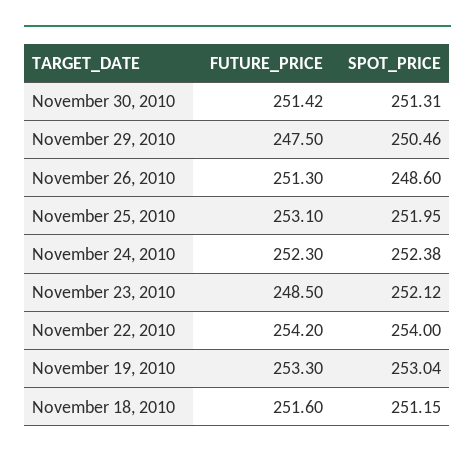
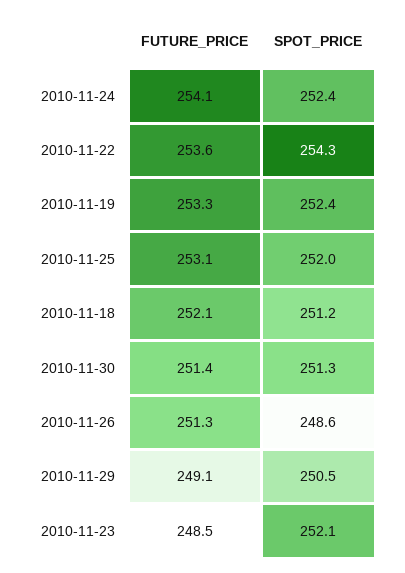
FUTURE_PRICE, November 29, 2010: 247.5 -> 249.1
FUTURE_PRICE, November 24, 2010: 252.3 -> 254.1
FUTURE_PRICE, November 22, 2010: 254.2 -> 253.6
SPOT_PRICE, November 22, 2010: 254 -> 254.3
SPOT_PRICE, November 19, 2010: 253.04 -> 252.4
FUTURE_PRICE, November 18, 2010: 251.6 -> 252.1

